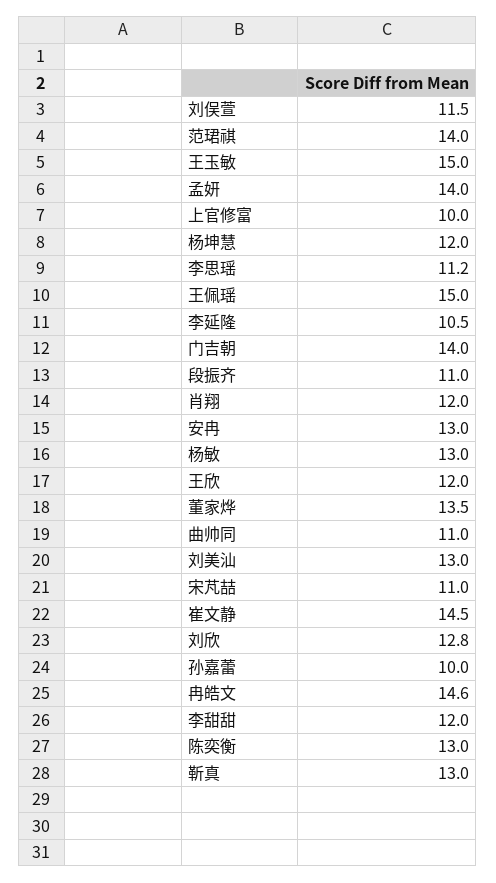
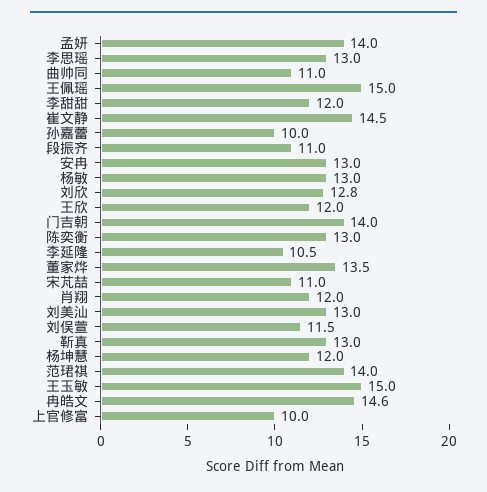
李思瑶: 11.2 -> 13

